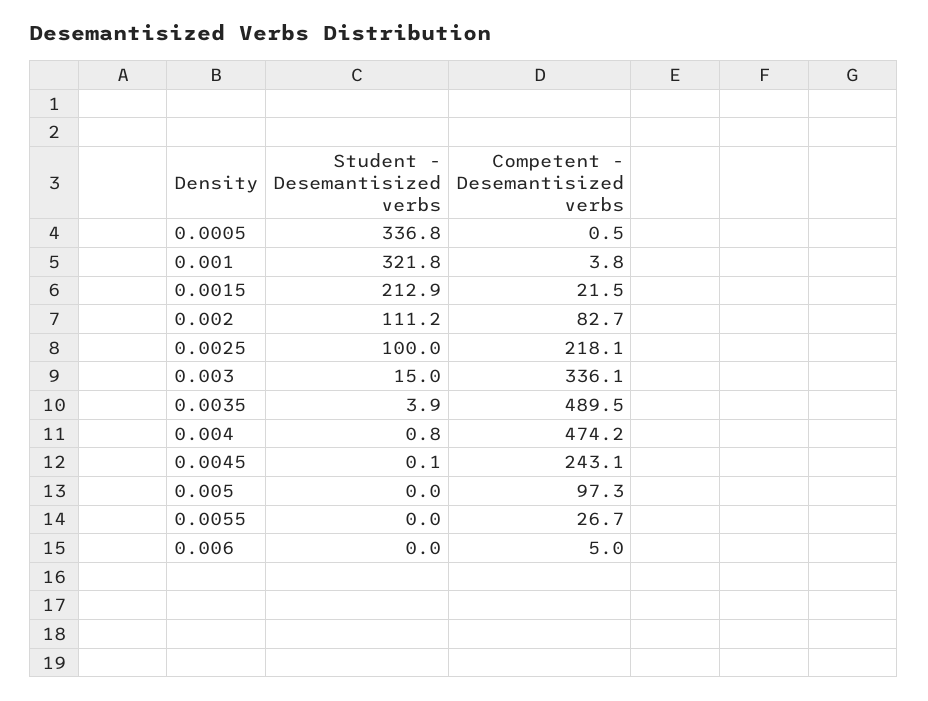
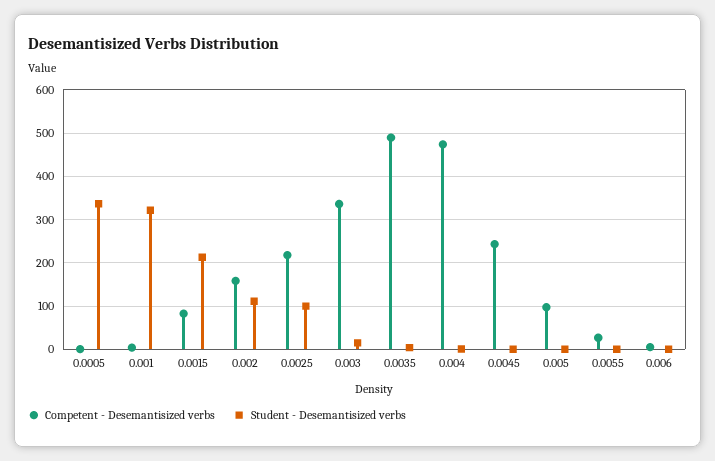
Competent - Desemantisized verbs, 0.0015: 21.5 -> 80
Competent - Desemantisized verbs, 0.002: 82.7 -> 160

